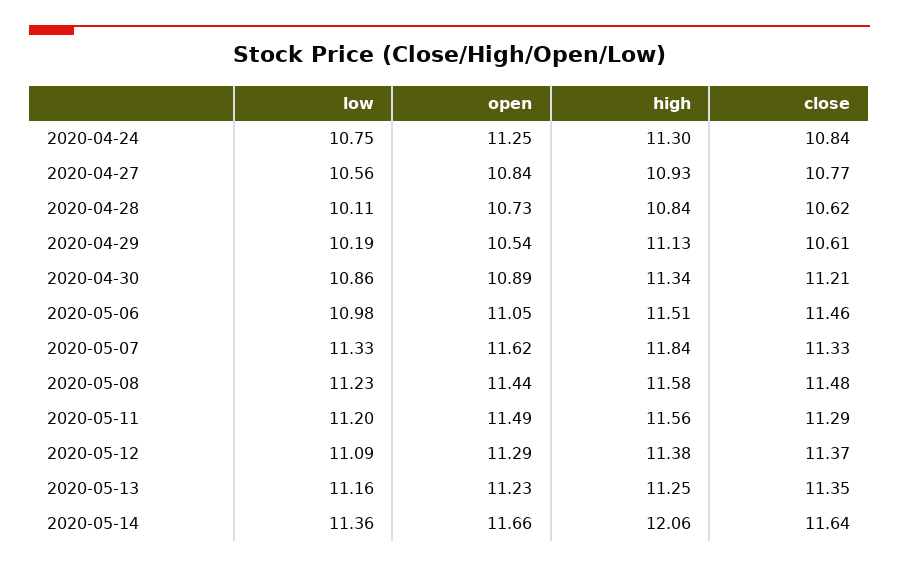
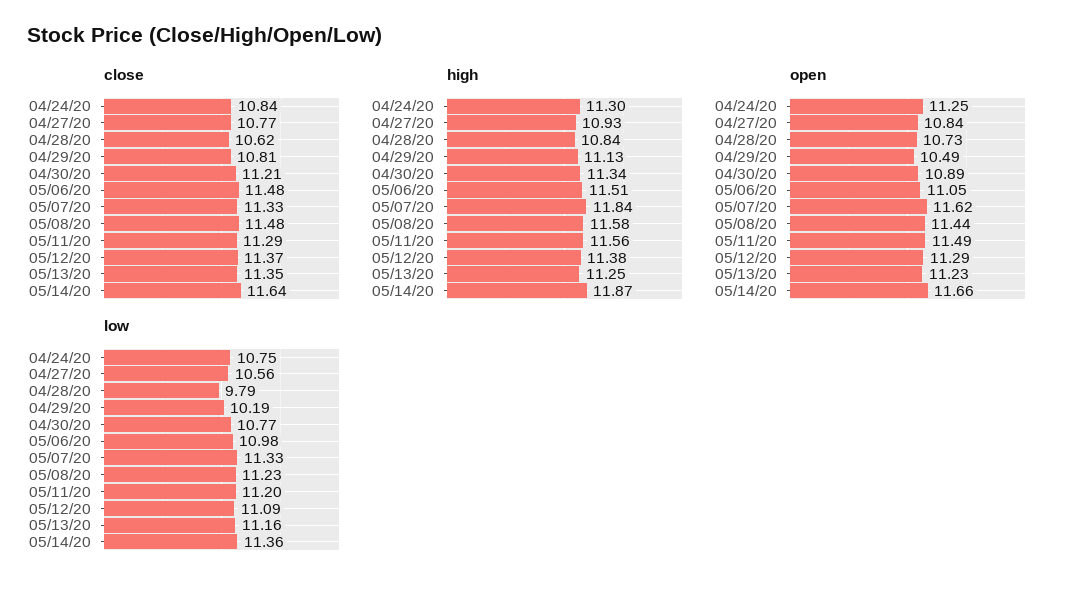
low, 2020-04-28: 10.11 -> 9.79
open, 2020-04-29: 10.54 -> 10.49
close, 2020-04-29: 10.61 -> 10.81
low, 2020-04-30: 10.86 -> 10.77
close, 2020-05-06: 11.46 -> 11.48
high, 2020-05-14: 12.06 -> 11.87

